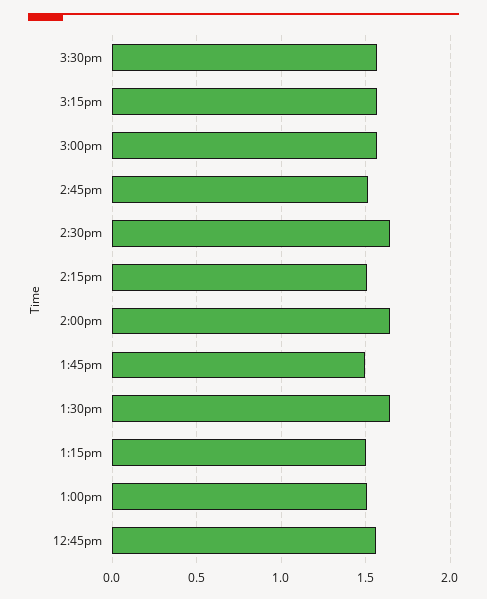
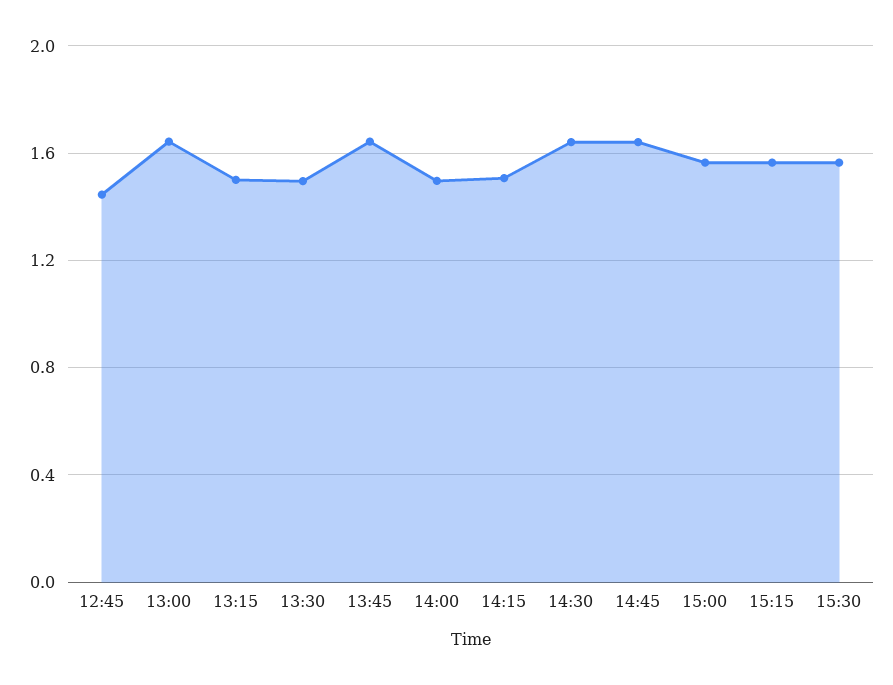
2:45pm: 1.5 -> 1.65
2:00pm: 1.65 -> 1.5
1:45pm: 1.5 -> 1.65
1:30pm: 1.65 -> 1.5
1:00pm: 1.5 -> 1.65
12:45pm: 1.55 -> 1.45

